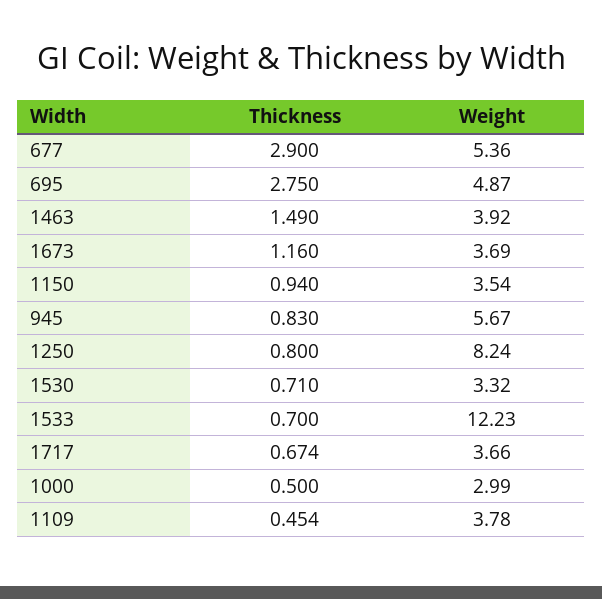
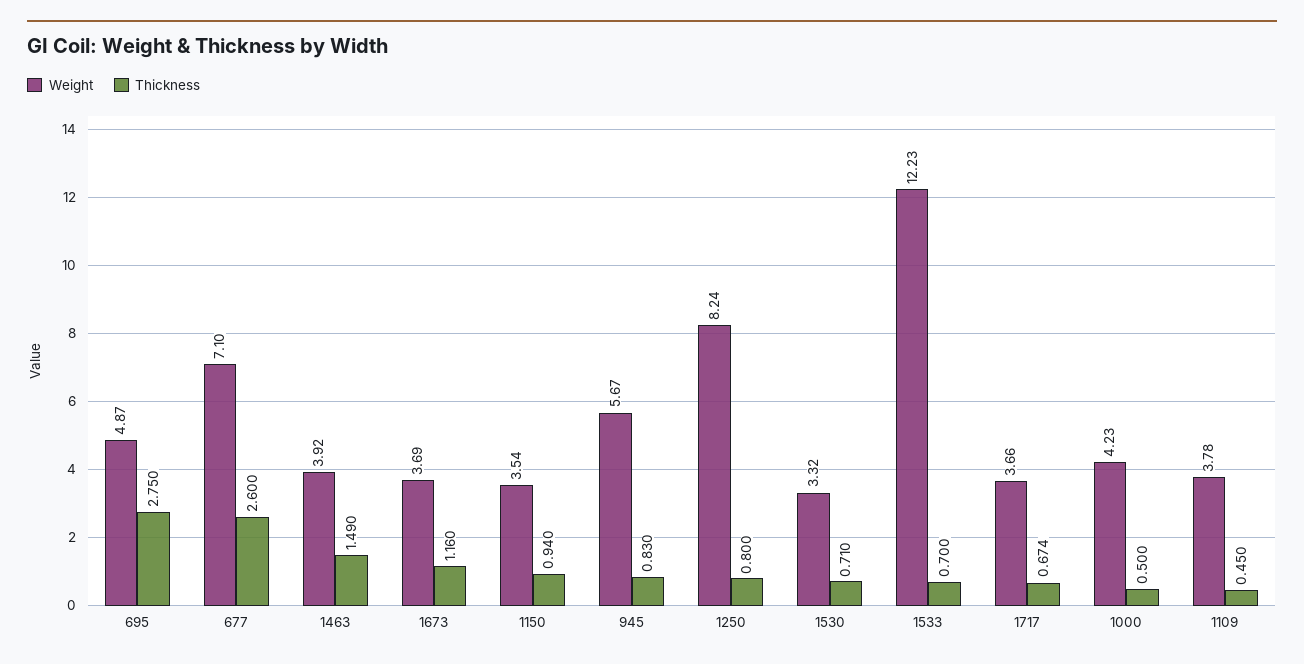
Thickness, 677: 2.9 -> 2.6
Weight, 677: 5.36 -> 7.1
Weight, 1000: 2.99 -> 4.23
Thickness, 1109: 0.454 -> 0.45

